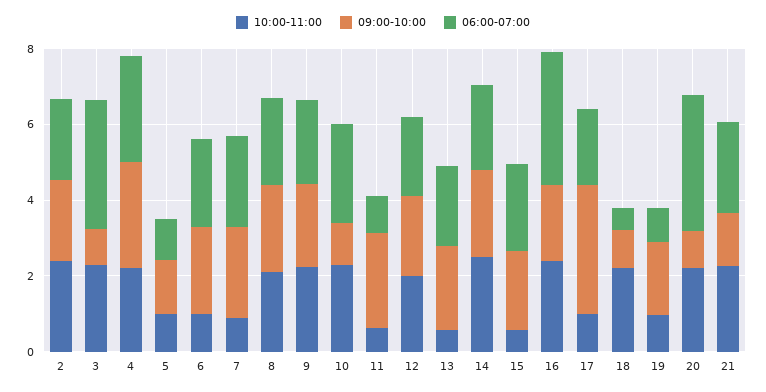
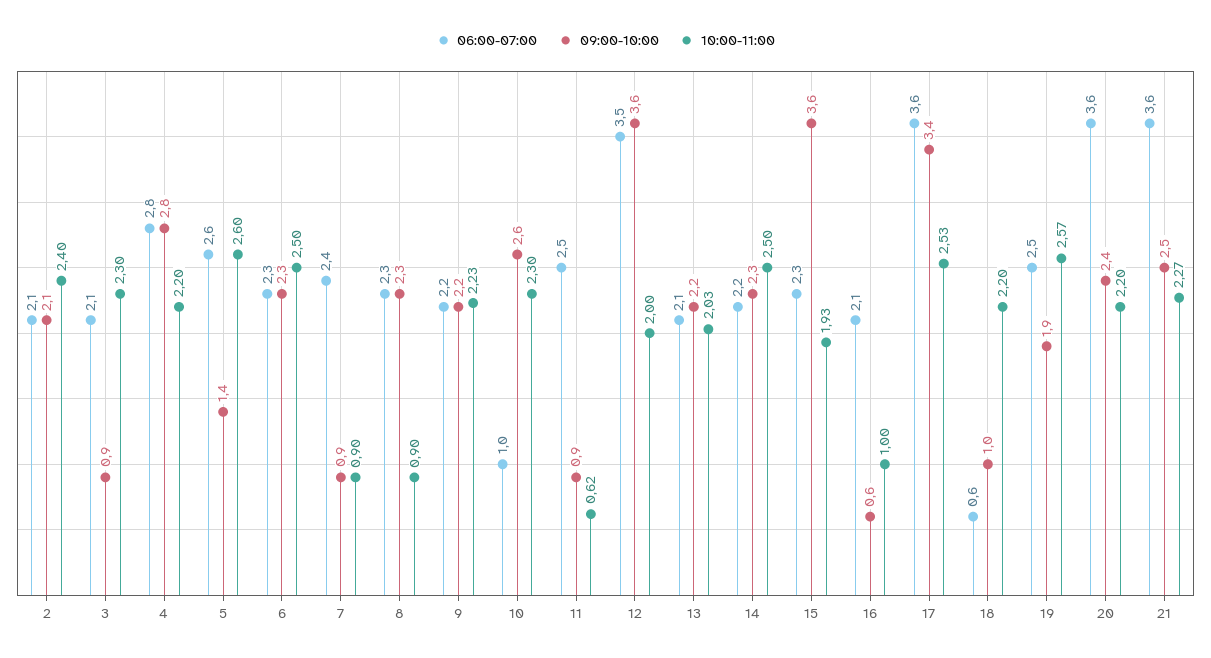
06:00-07:00, 3: 3.5 -> 2.1
10:00-11:00, 5: 1 -> 2.6
06:00-07:00, 5: 1 -> 2.6
10:00-11:00, 6: 1 -> 2.5
09:00-10:00, 7: 2.5 -> 0.9
10:00-11:00, 8: 2 -> 0.9
09:00-10:00, 10: 1 -> 2.6
06:00-07:00, 10: 2.5 -> 1
09:00-10:00, 11: 2.5 -> 0.9
06:00-07:00, 11: 1 -> 2.5
09:00-10:00, 12: 2 -> 3.6
06:00-07:00, 12: 2 -> 3.5
10:00-11:00, 13: 0.5 -> 2.03
10:00-11:00, 15: 0.5 -> 1.93
09:00-10:00, 15: 2 -> 3.6
10:00-11:00, 16: 2.5 -> 1
09:00-10:00, 16: 2 -> 0.6
06:00-07:00, 16: 3.5 -> 2.1
10:00-11:00, 17: 1 -> 2.53
06:00-07:00, 17: 2 -> 3.6
10:00-11:00, 19: 1 -> 2.57
06:00-07:00, 19: 1 -> 2.5
09:00-10:00, 20: 1 -> 2.4
09:00-10:00, 21: 1.5 -> 2.5
06:00-07:00, 21: 2.5 -> 3.6

